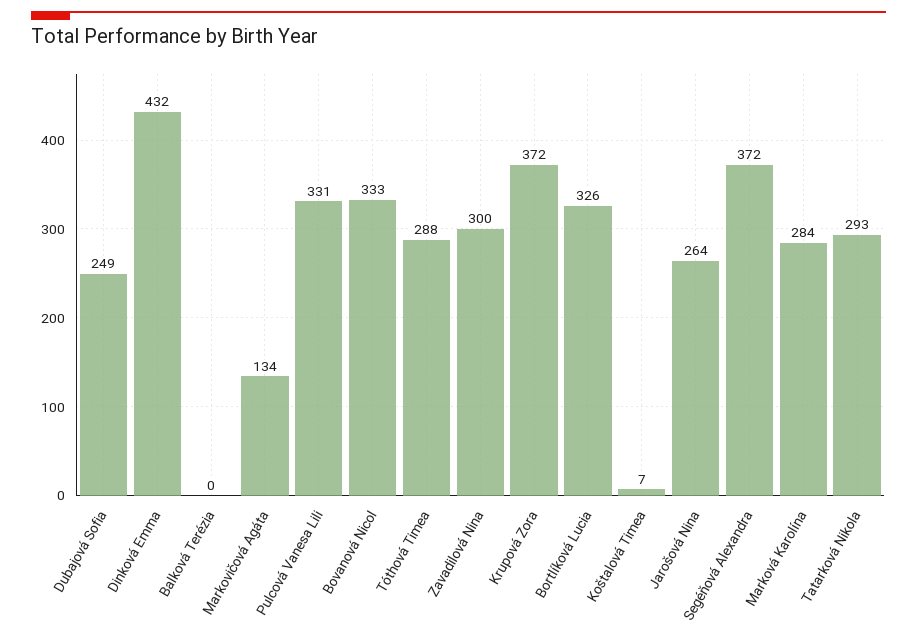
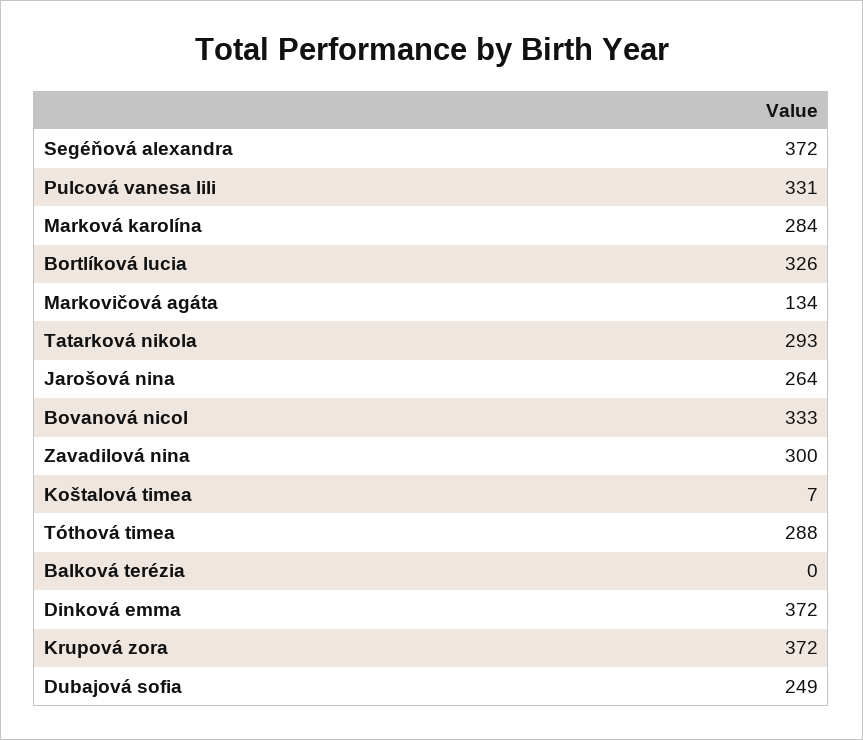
Dinková Emma: 432 -> 372

